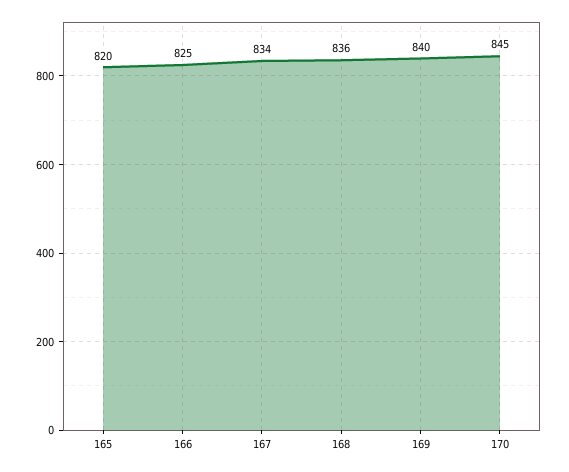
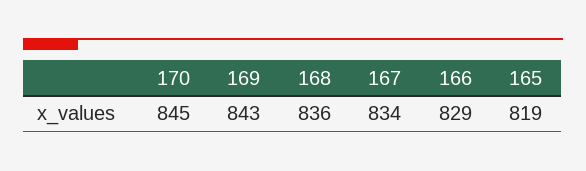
165: 820 -> 819
166: 825 -> 829
169: 840 -> 843

